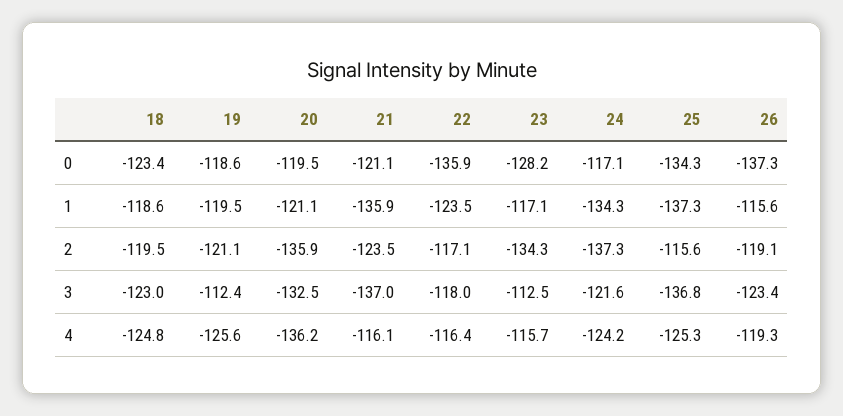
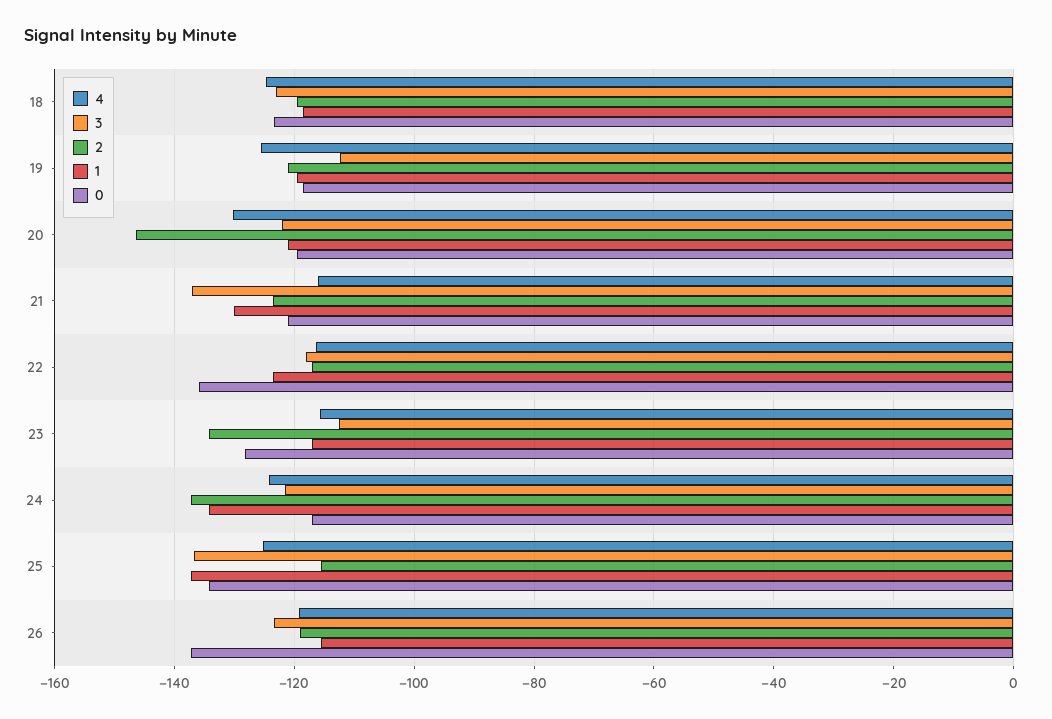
1, 21: -135.9 -> -130
2, 20: -135.9 -> -146
3, 20: -132.5 -> -122
4, 20: -136.2 -> -130

